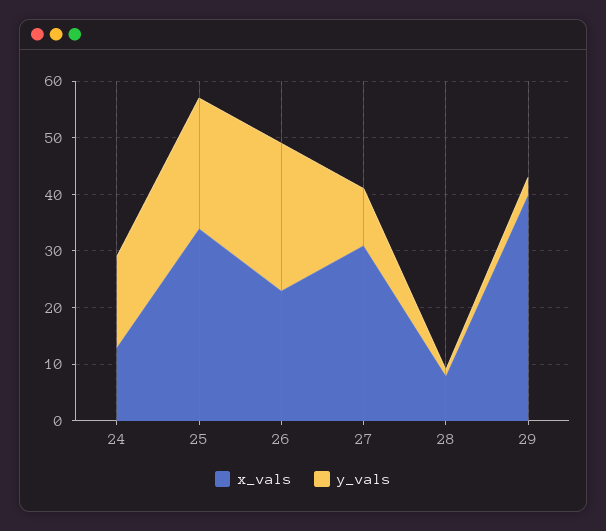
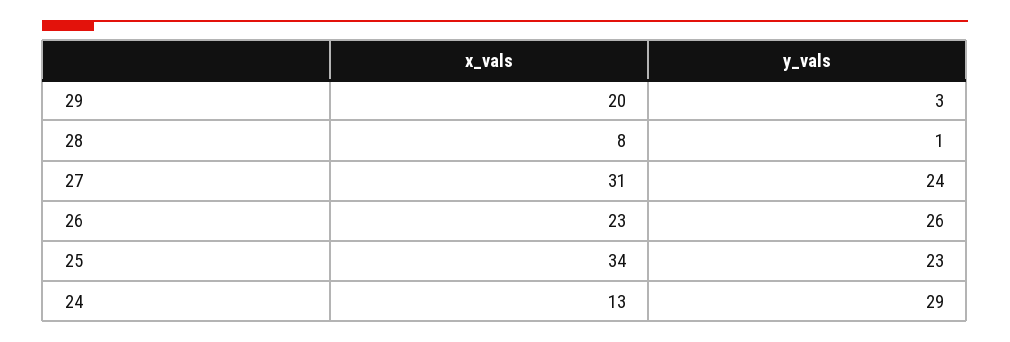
y_vals, 24: 15 -> 29
y_vals, 27: 10 -> 24
x_vals, 29: 40 -> 20

